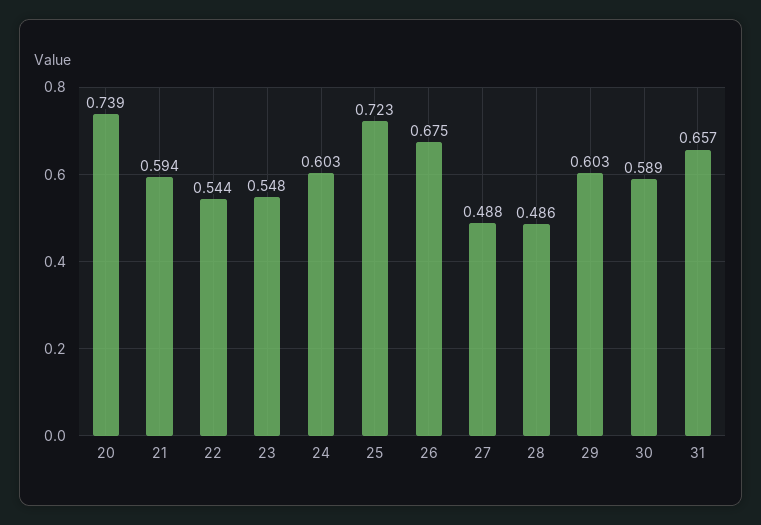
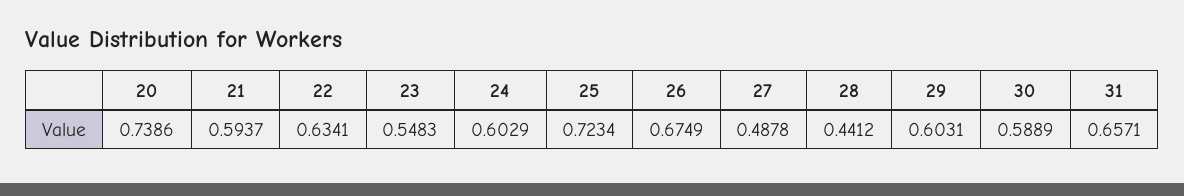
22: 0.544 -> 0.6341
28: 0.486 -> 0.4412

